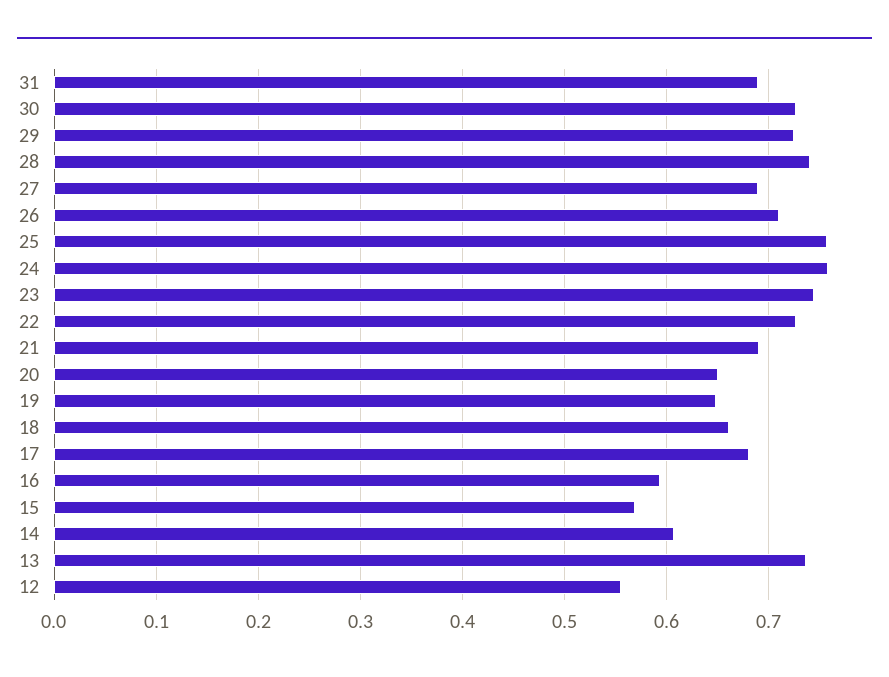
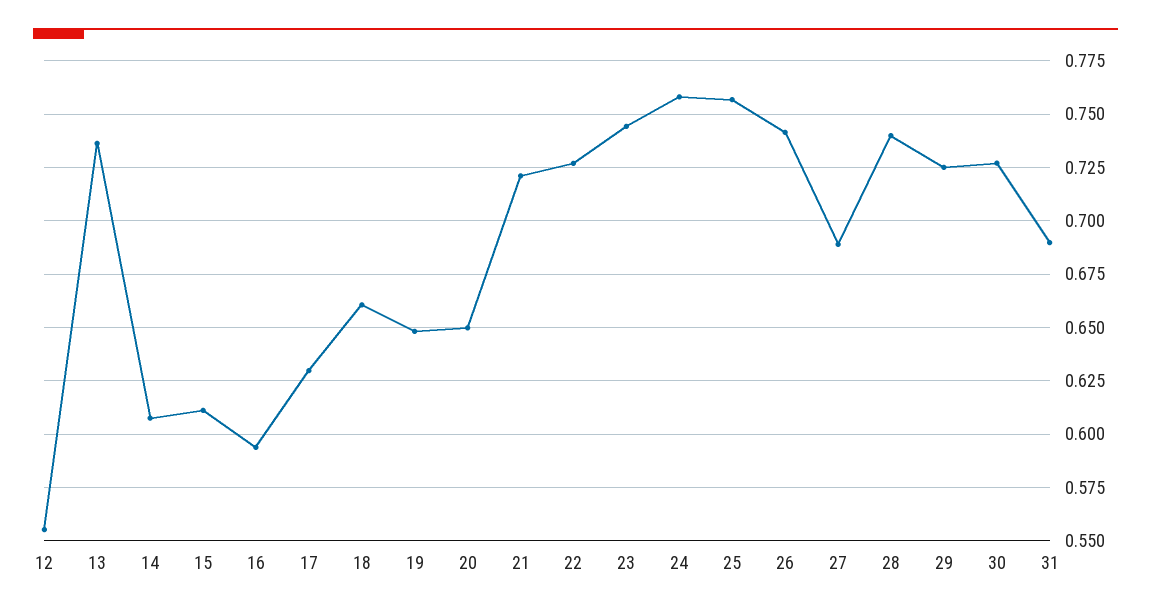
26: 0.71 -> 0.74
21: 0.69 -> 0.72
17: 0.68 -> 0.63
15: 0.57 -> 0.61

